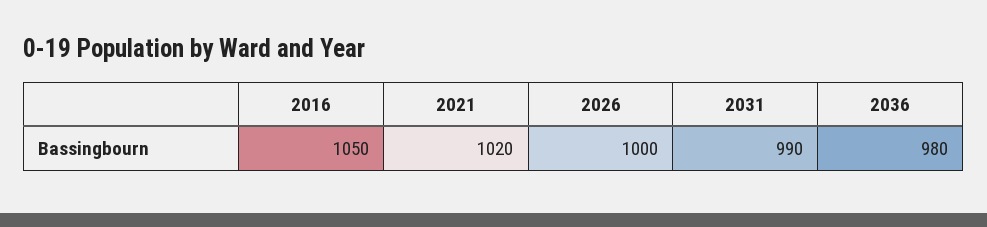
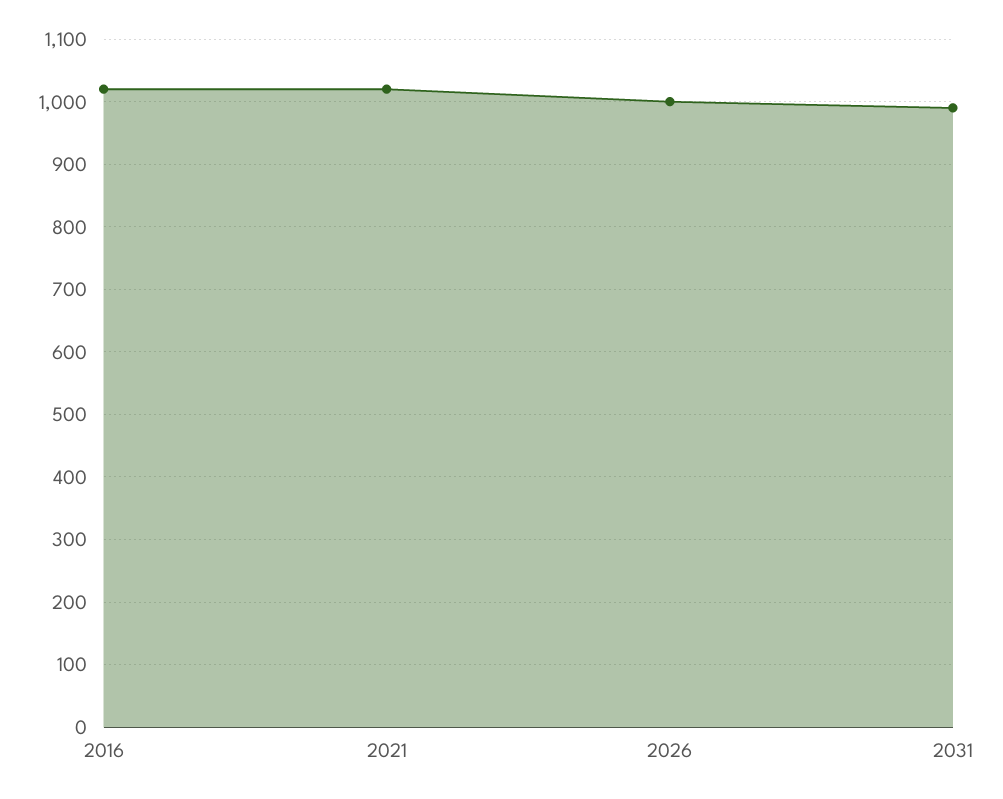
2016: 1050 -> 1020
2036: 980 -> none

